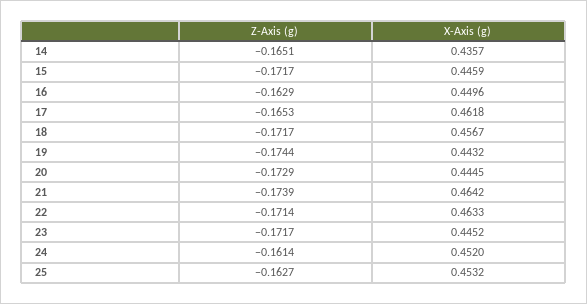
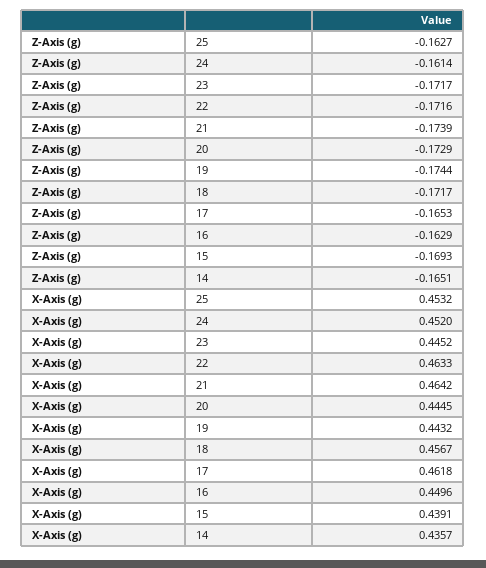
Z-Axis (g), 15: -0.1717 -> -0.1693
X-Axis (g), 15: 0.4459 -> 0.4391
Z-Axis (g), 22: -0.1714 -> -0.1716

